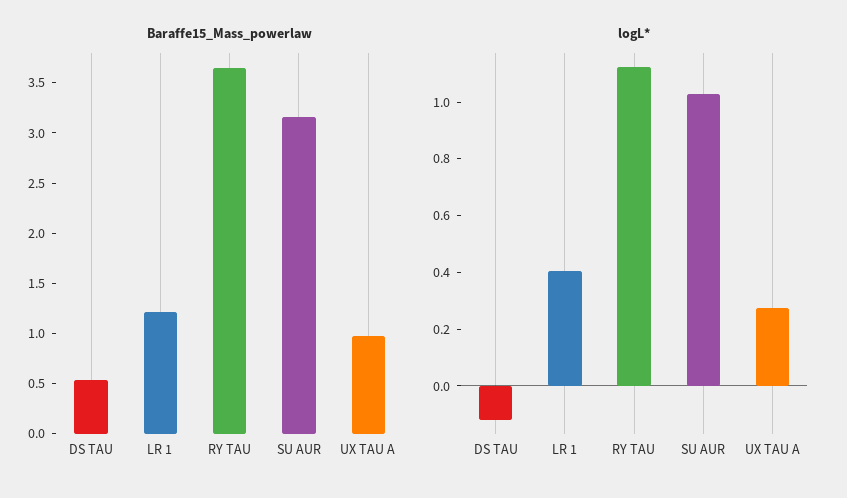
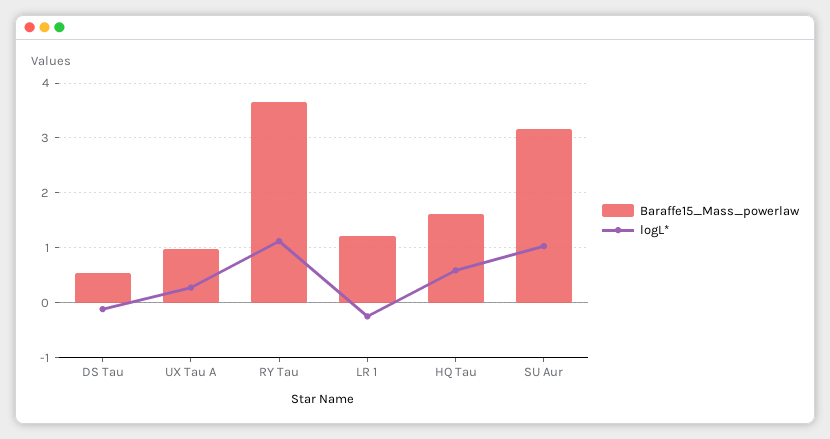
logL*, LR 1: 0.4 -> -0.2
Baraffe15_Mass_powerlaw, HQ Tau: none -> 1.6
logL*, HQ Tau: none -> 0.6

